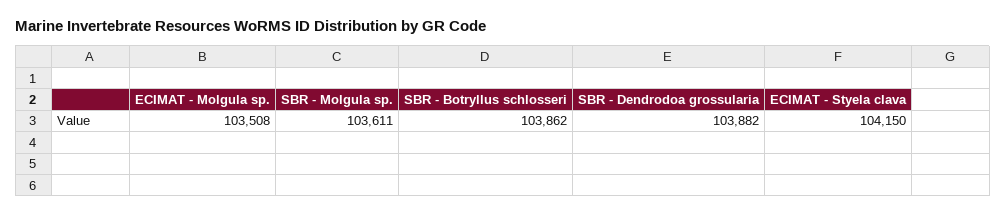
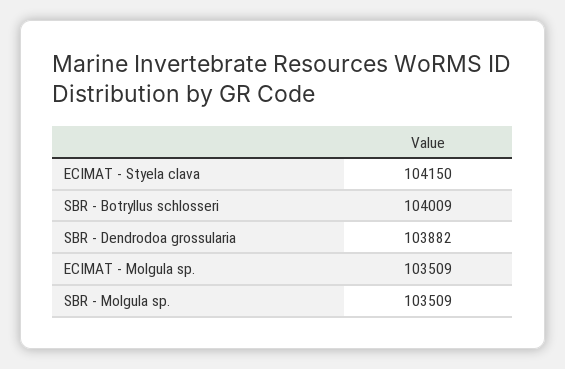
ECIMAT - Molgula sp.: 103508 -> 103509
SBR - Molgula sp.: 103611 -> 103509
SBR - Botryllus schlosseri: 103862 -> 104009

